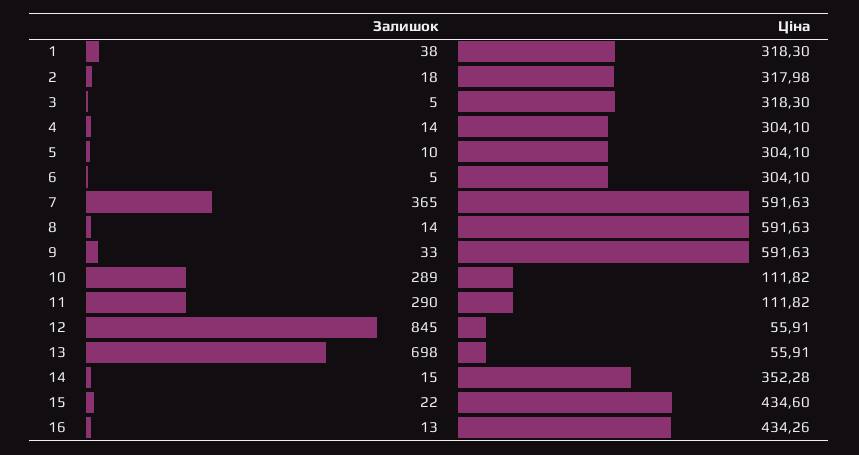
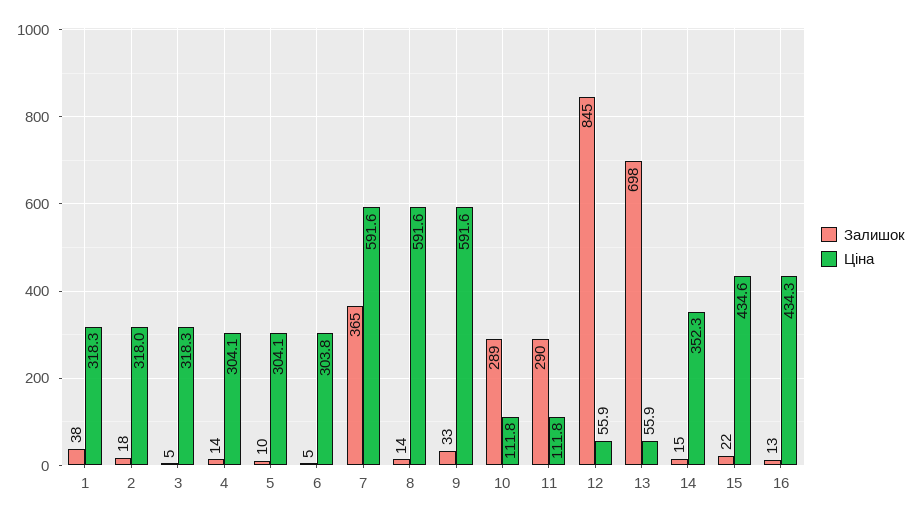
Ціна, 6: 304.1 -> 303.8

